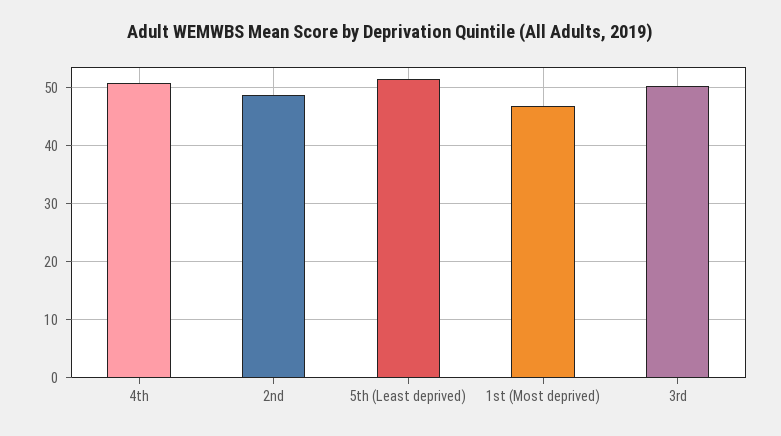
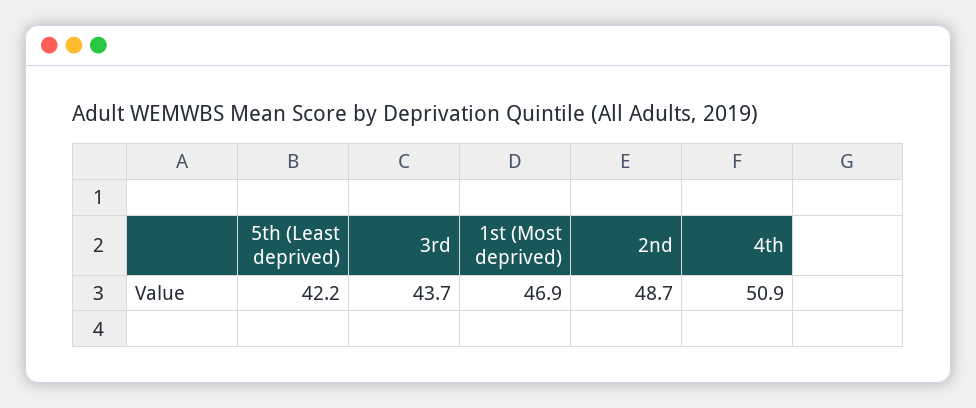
5th (Least deprived): 52 -> 42.2
3rd: 50 -> 43.7

